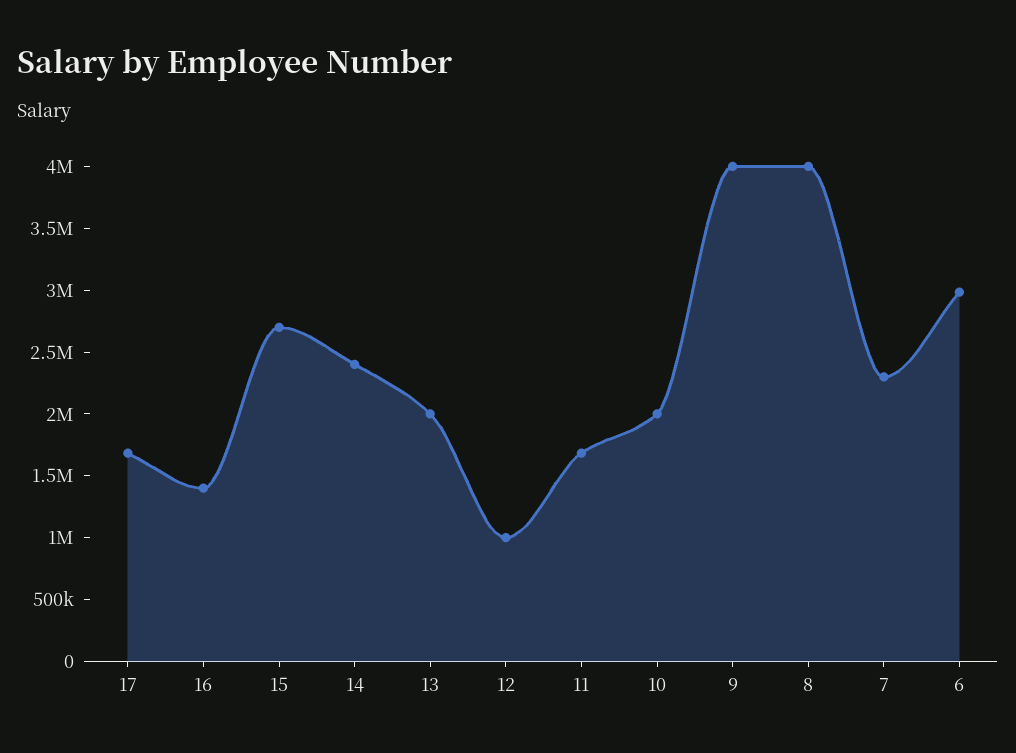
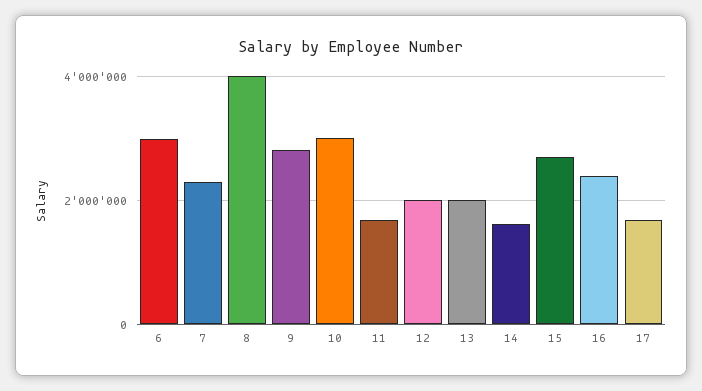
16: 1400000 -> 2400000
14: 2400000 -> 1600000
12: 1000000 -> 2000000
10: 2000000 -> 3000000
9: 4000000 -> 2800000

